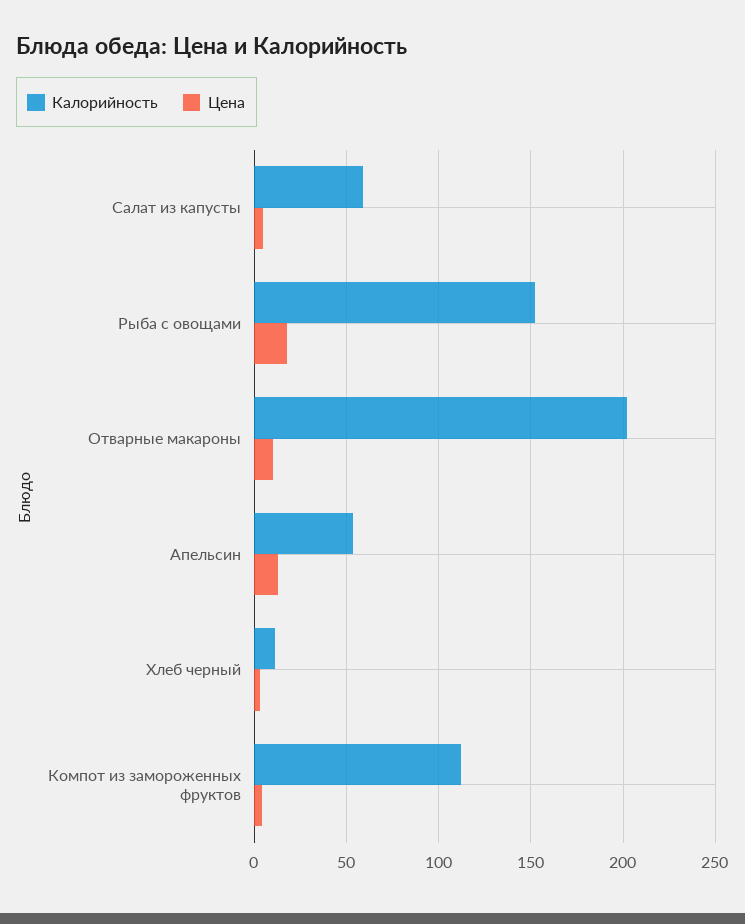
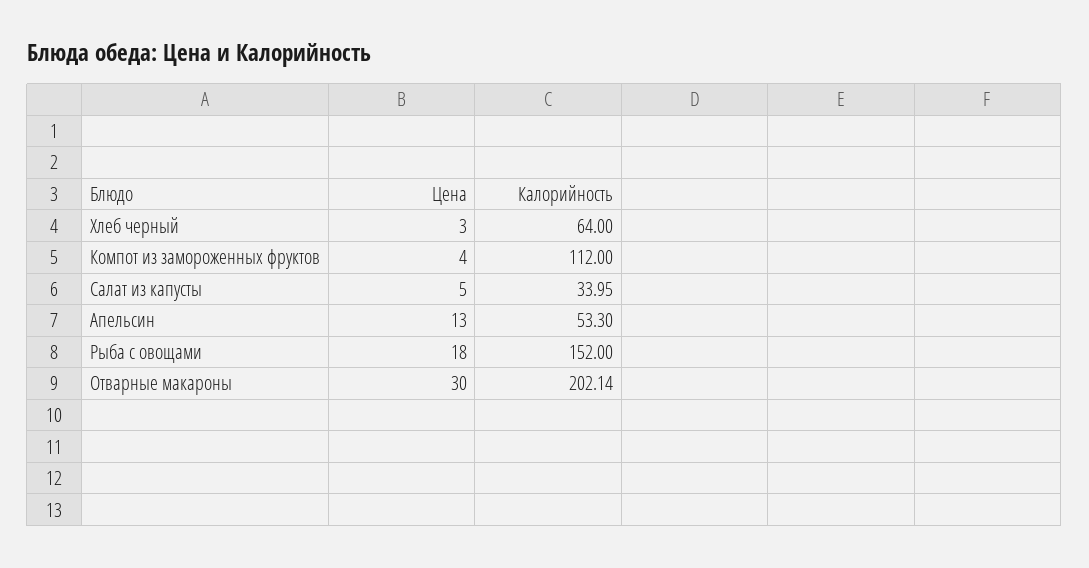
Калорийность, Салат из капусты: 60 -> 33.95
Цена, Отварные макароны: 10 -> 30
Калорийность, Хлеб черный: 10 -> 64

